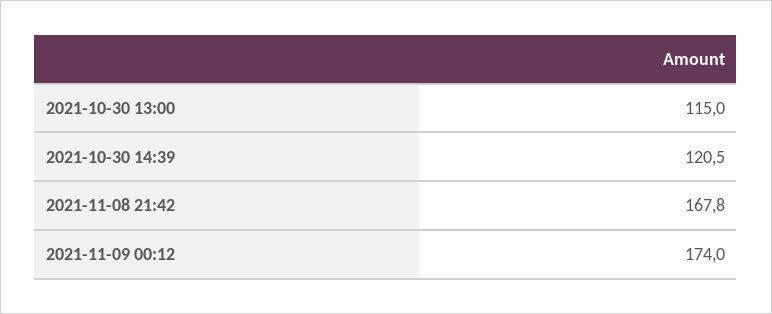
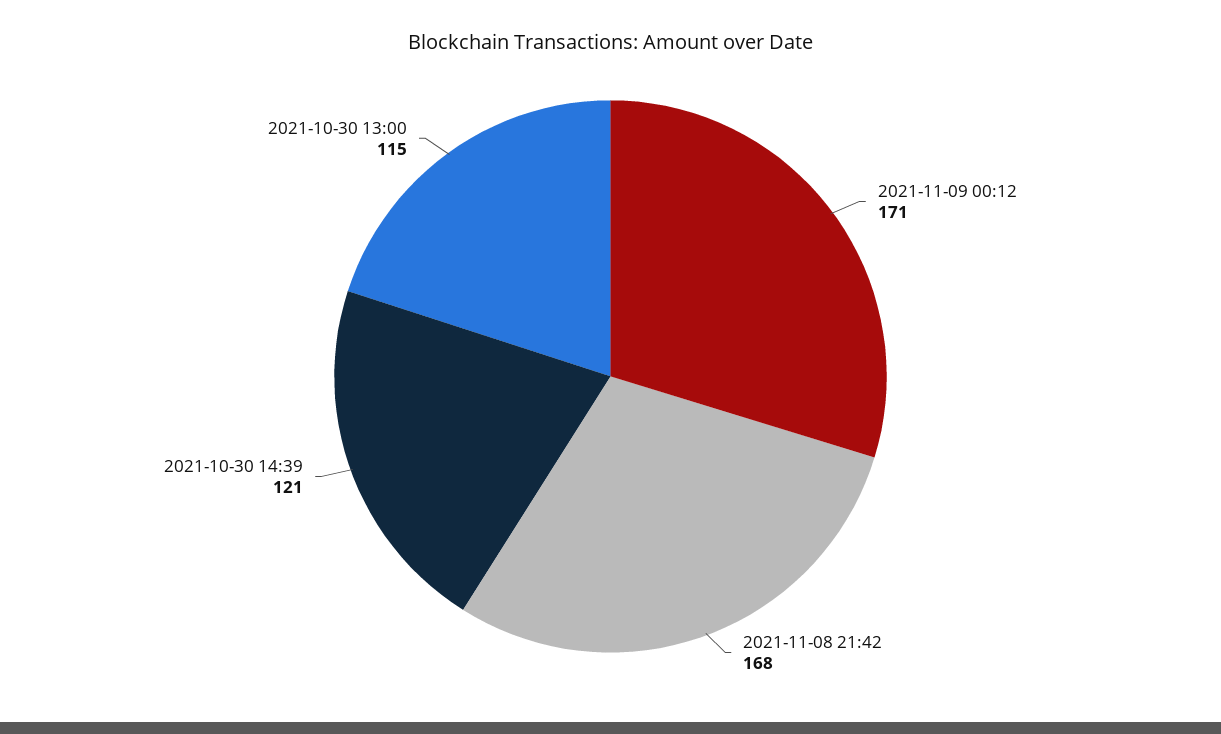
2021-11-09 00:12: 174 -> 171

